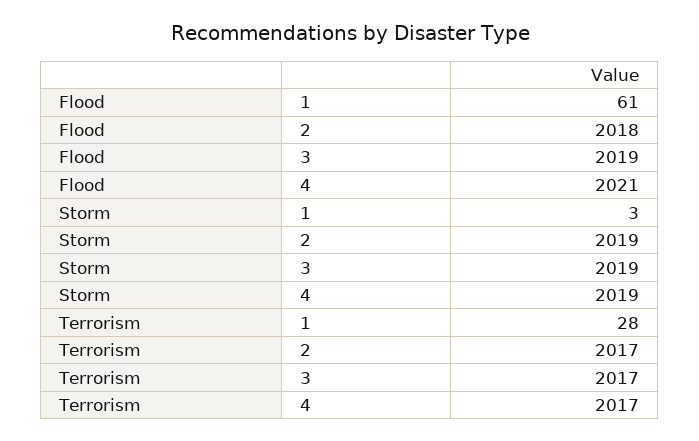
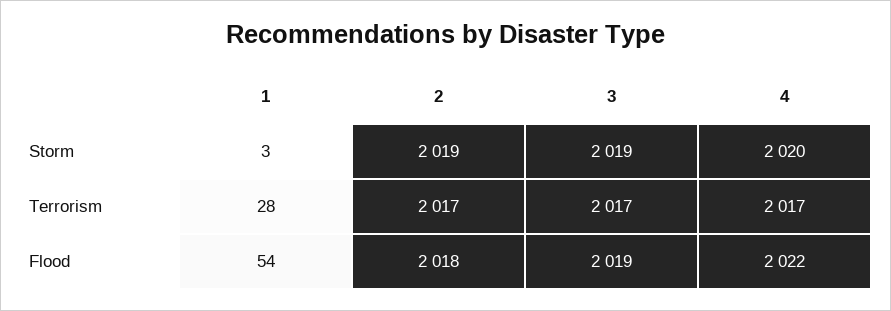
Flood, 1: 61 -> 54
Flood, 4: 2021 -> 2022
Storm, 4: 2019 -> 2020

